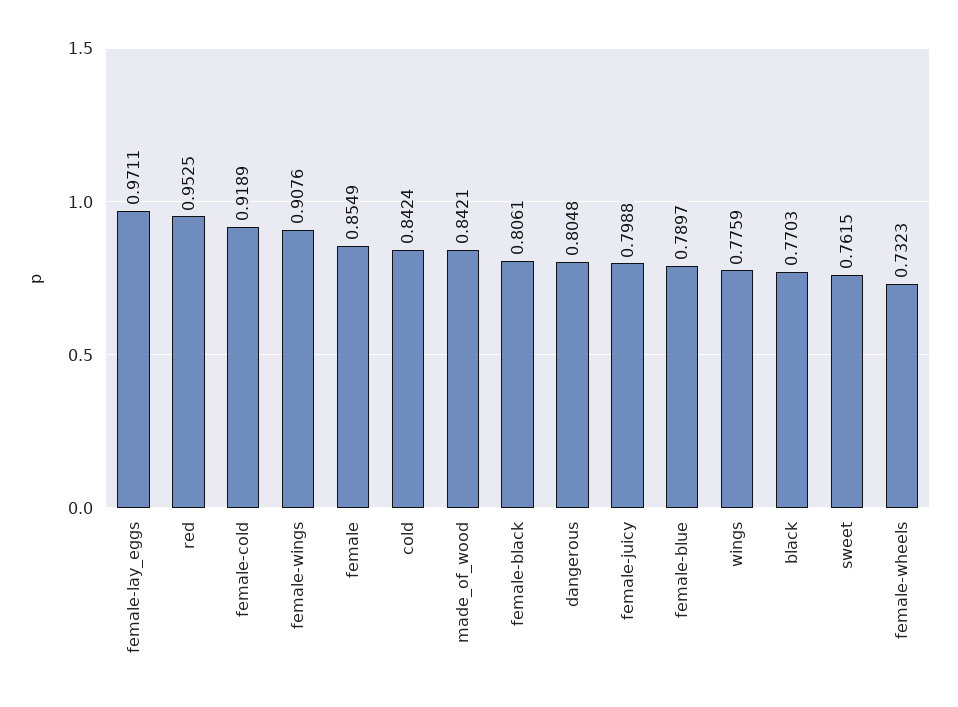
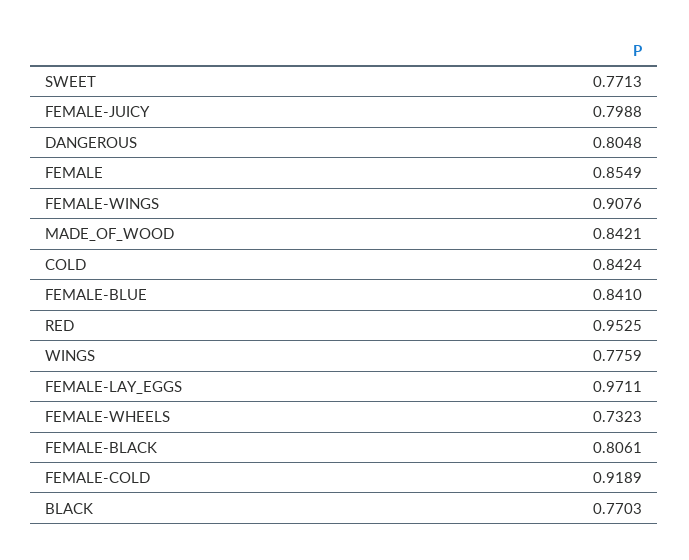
female-blue: 0.7897 -> 0.841
sweet: 0.7615 -> 0.7713

